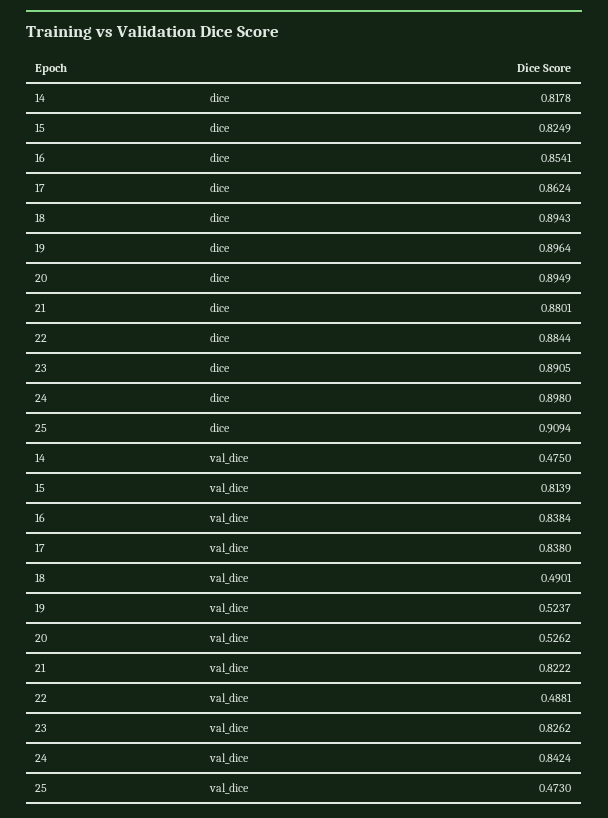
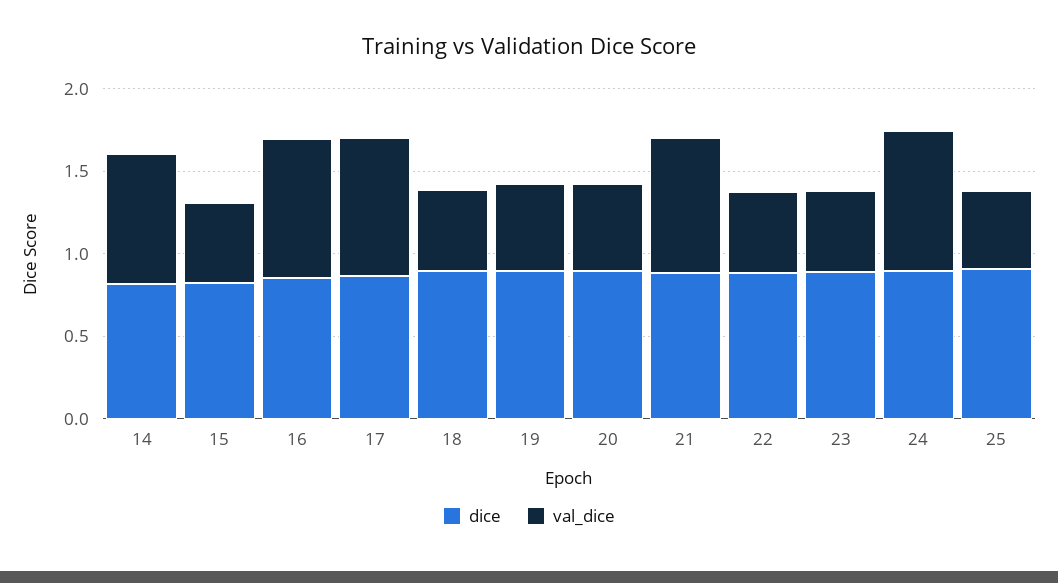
val_dice, 14: 0.475 -> 0.8
val_dice, 15: 0.8139 -> 0.5
val_dice, 23: 0.8262 -> 0.5

